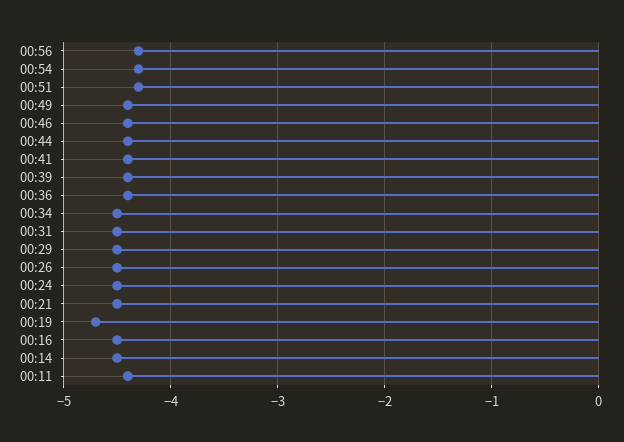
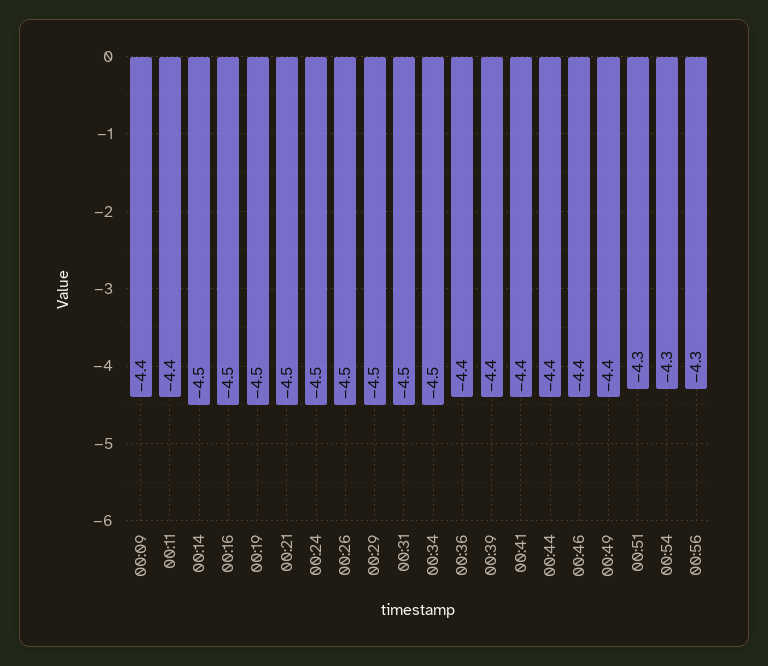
00:19: -4.7 -> -4.5
00:09: none -> -4.4

